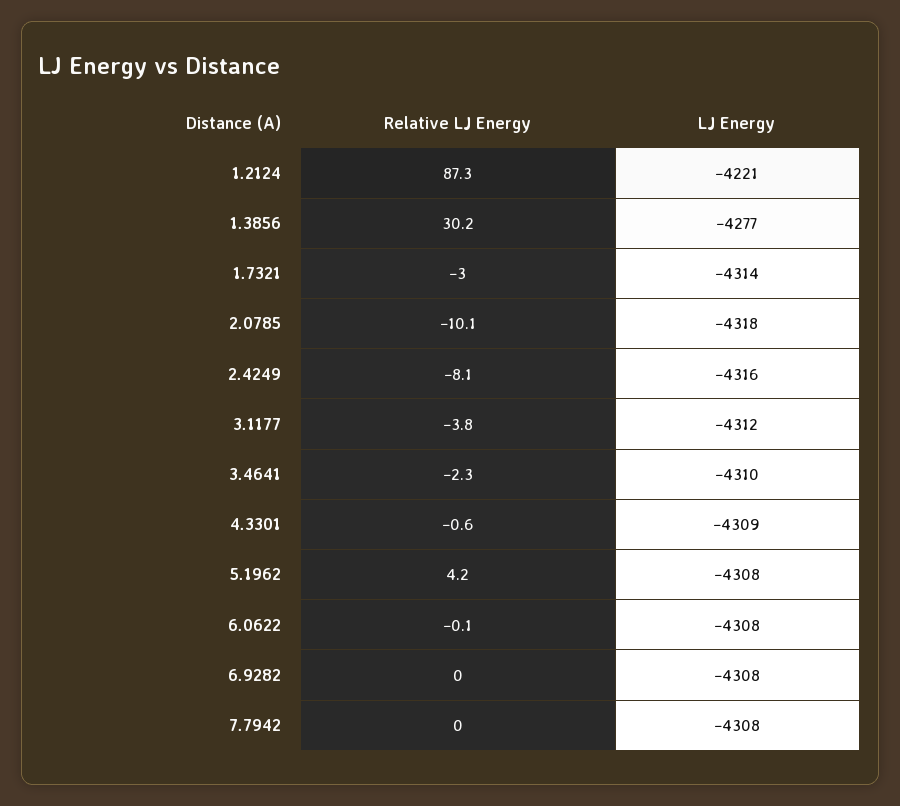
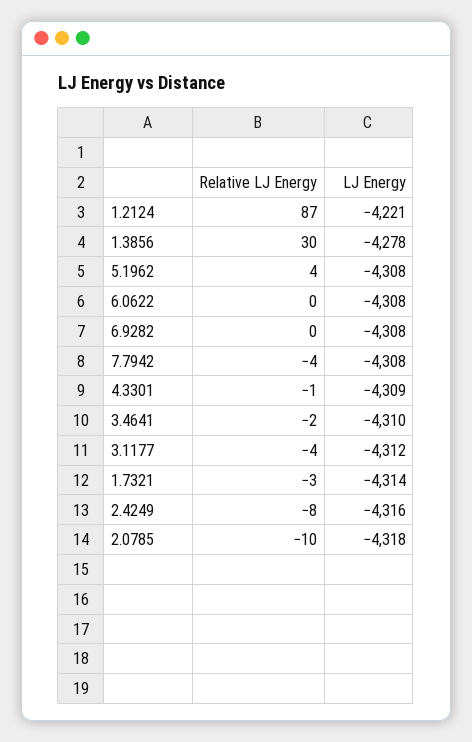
LJ Energy, 1.3856: -4277 -> -4278
Relative LJ Energy, 7.7942: 0 -> -4

